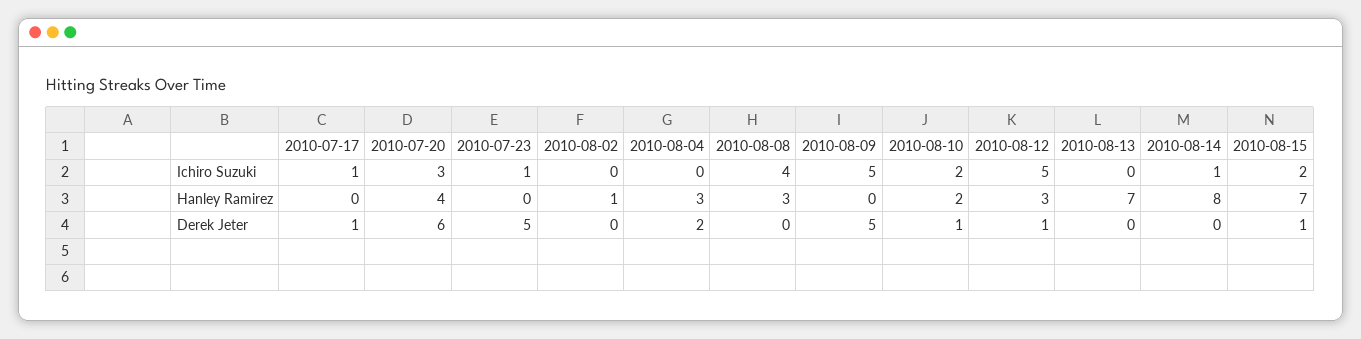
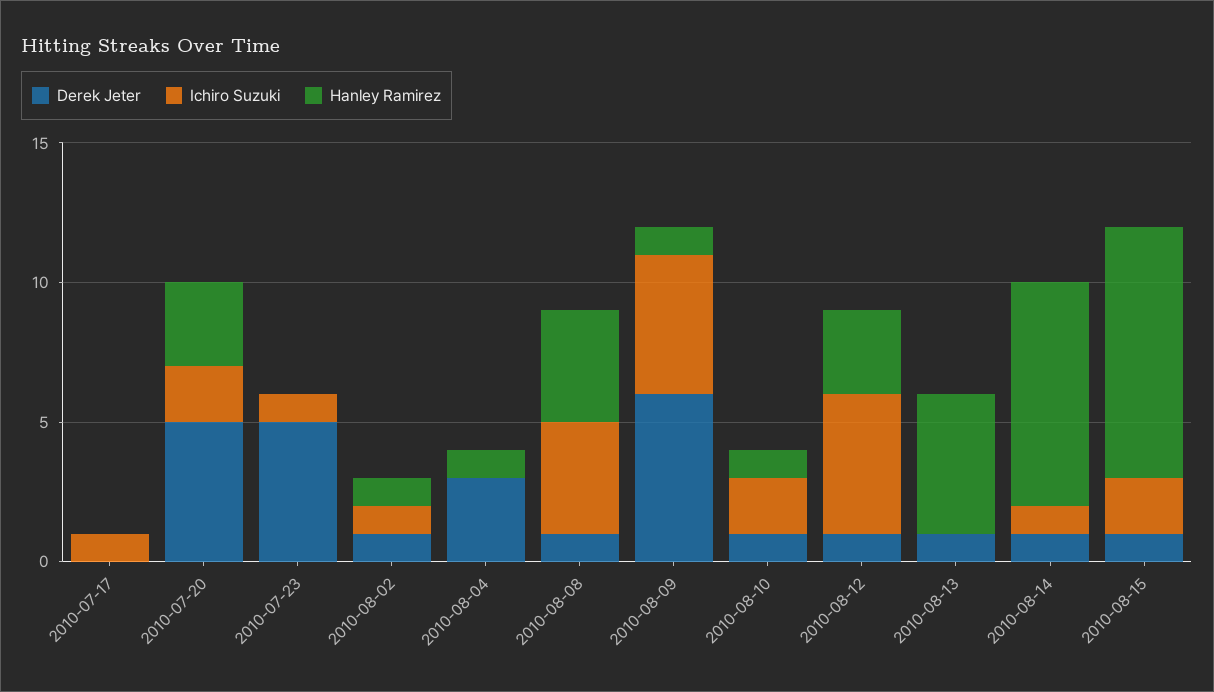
Ichiro Suzuki, 2010-07-20: 3 -> 2
Ichiro Suzuki, 2010-08-02: 0 -> 1
Hanley Ramirez, 2010-07-20: 4 -> 3
Hanley Ramirez, 2010-08-04: 3 -> 1
Hanley Ramirez, 2010-08-08: 3 -> 4
Hanley Ramirez, 2010-08-09: 0 -> 1
Hanley Ramirez, 2010-08-10: 2 -> 1
Hanley Ramirez, 2010-08-13: 7 -> 5
Hanley Ramirez, 2010-08-15: 7 -> 9
Derek Jeter, 2010-07-17: 1 -> 0
Derek Jeter, 2010-07-20: 6 -> 5
Derek Jeter, 2010-08-02: 0 -> 1
Derek Jeter, 2010-08-04: 2 -> 3
Derek Jeter, 2010-08-08: 0 -> 1
Derek Jeter, 2010-08-09: 5 -> 6
Derek Jeter, 2010-08-13: 0 -> 1
Derek Jeter, 2010-08-14: 0 -> 1

